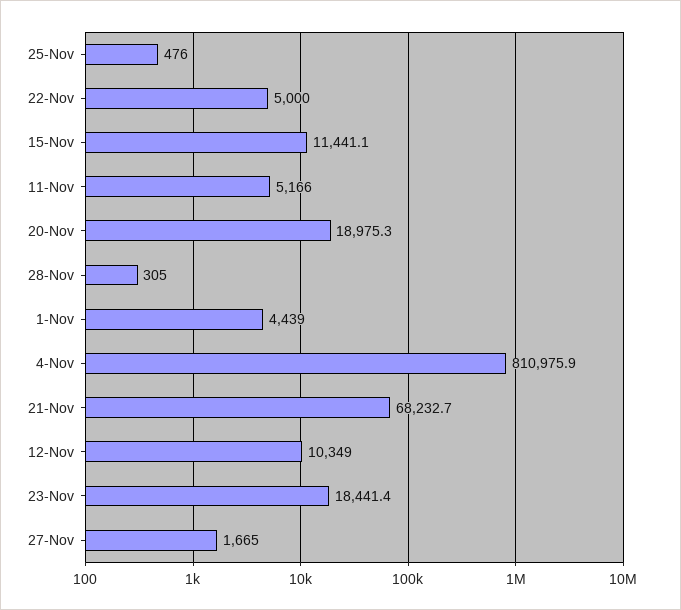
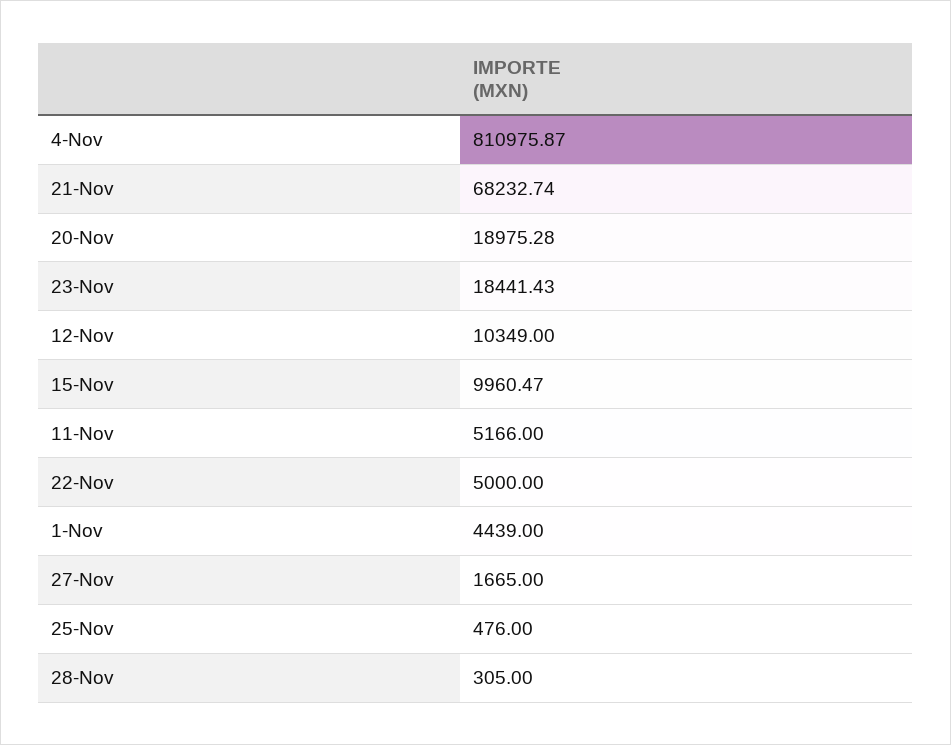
15-Nov: 11441.1 -> 9960.47

